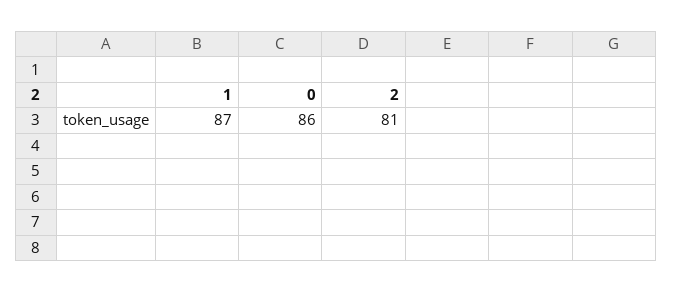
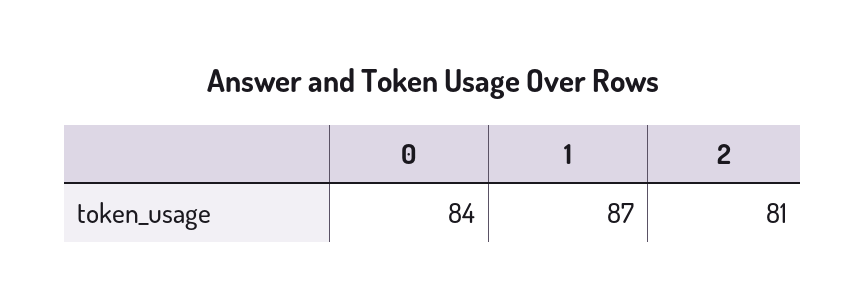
0: 86 -> 84

